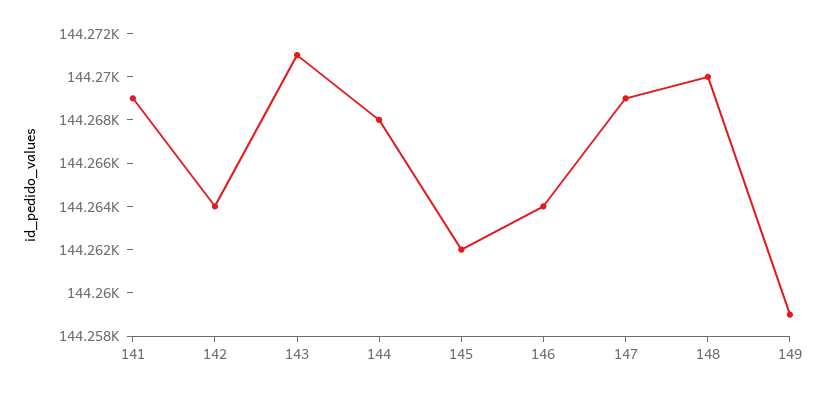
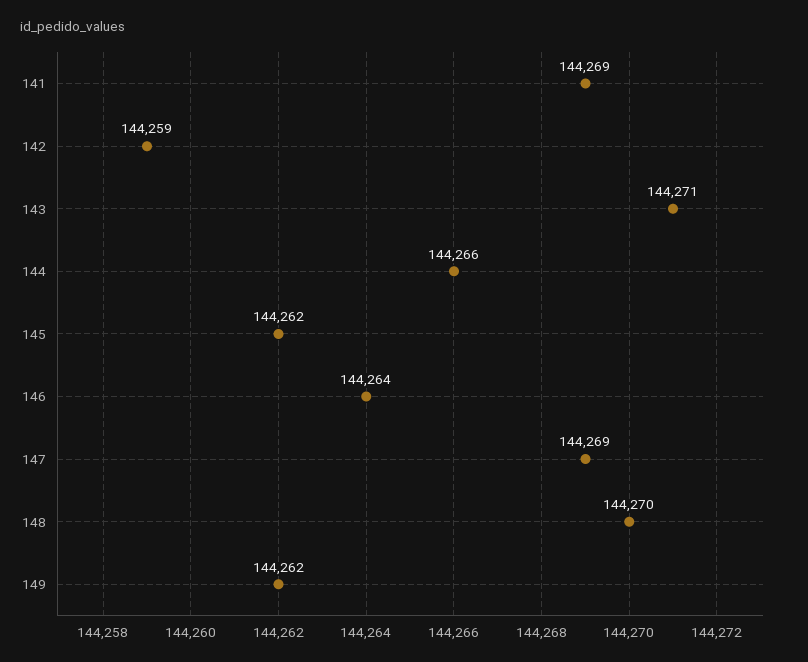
142: 144264 -> 144259
144: 144268 -> 144266
149: 144259 -> 144262

